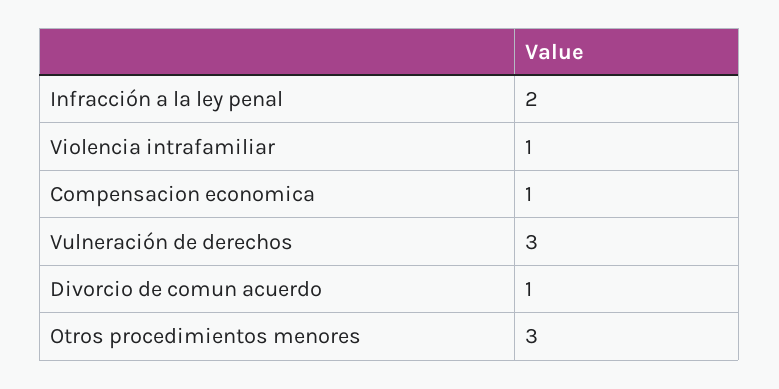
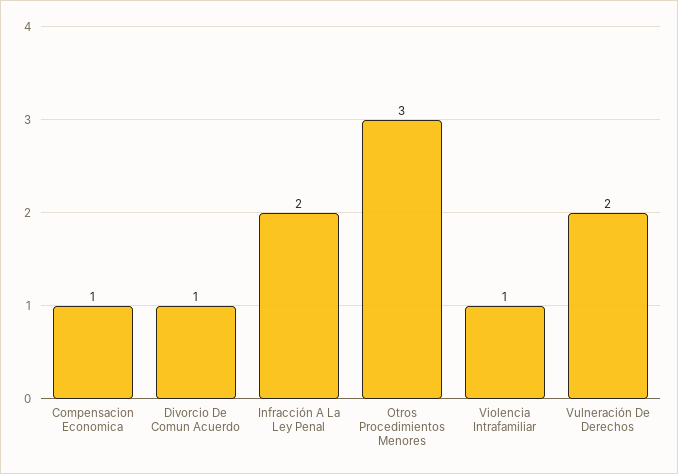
Vulneración de derechos: 3 -> 2

